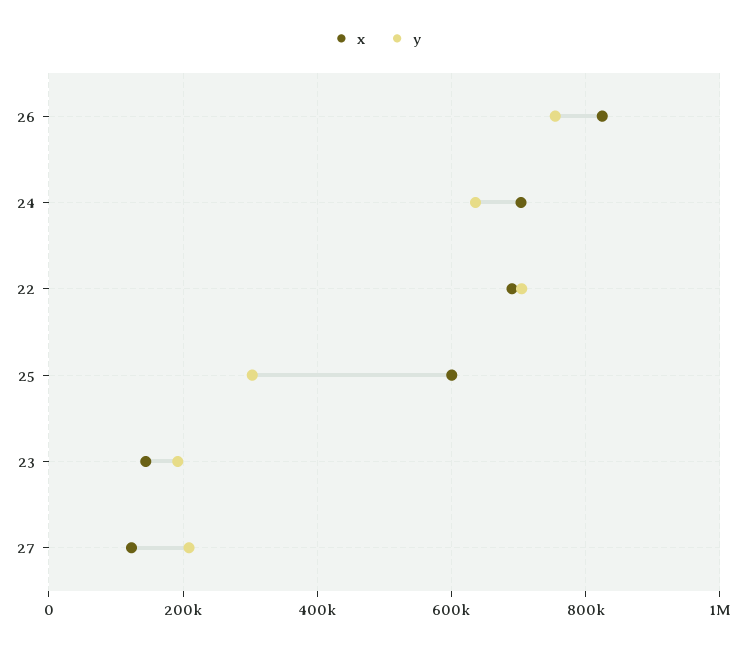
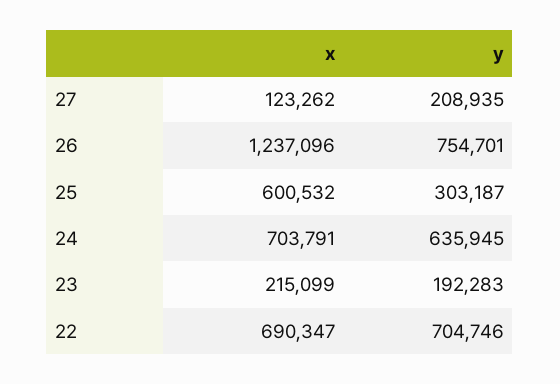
x, 26: 820000 -> 1237096
x, 23: 140000 -> 215099

